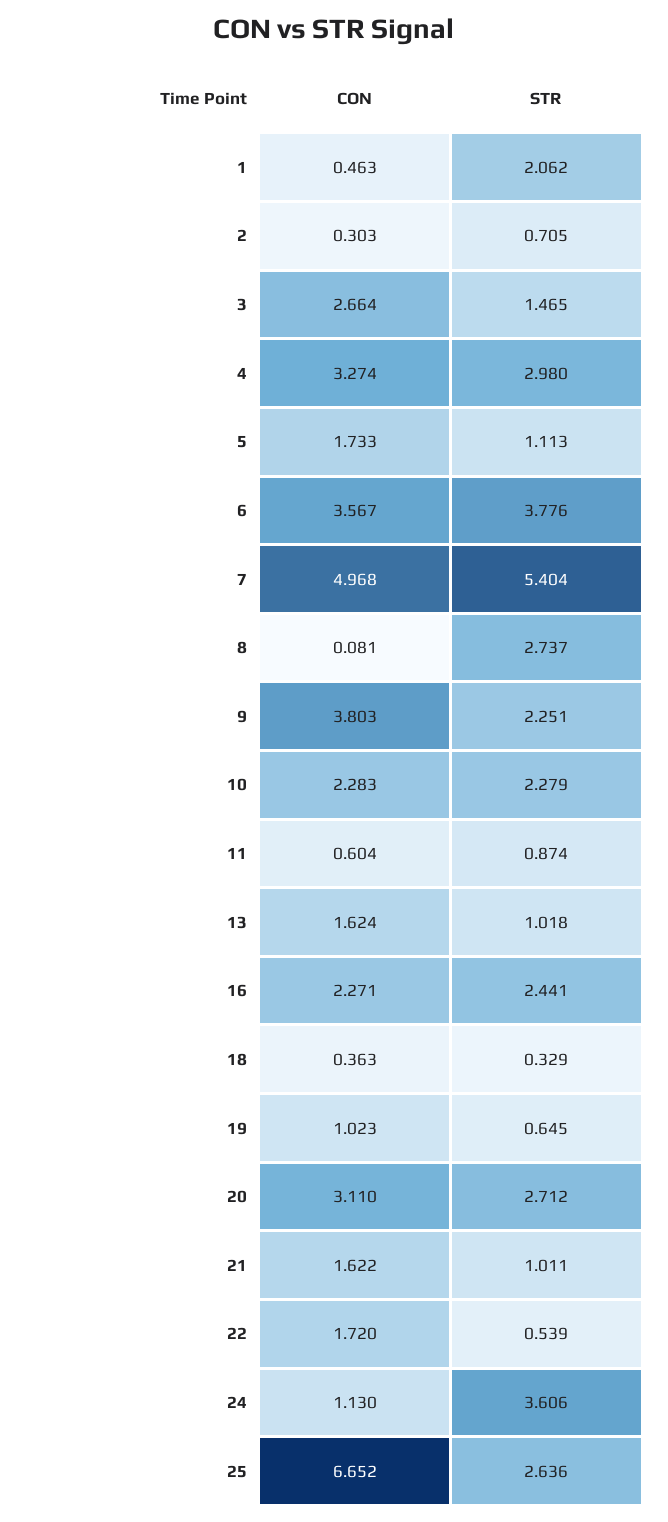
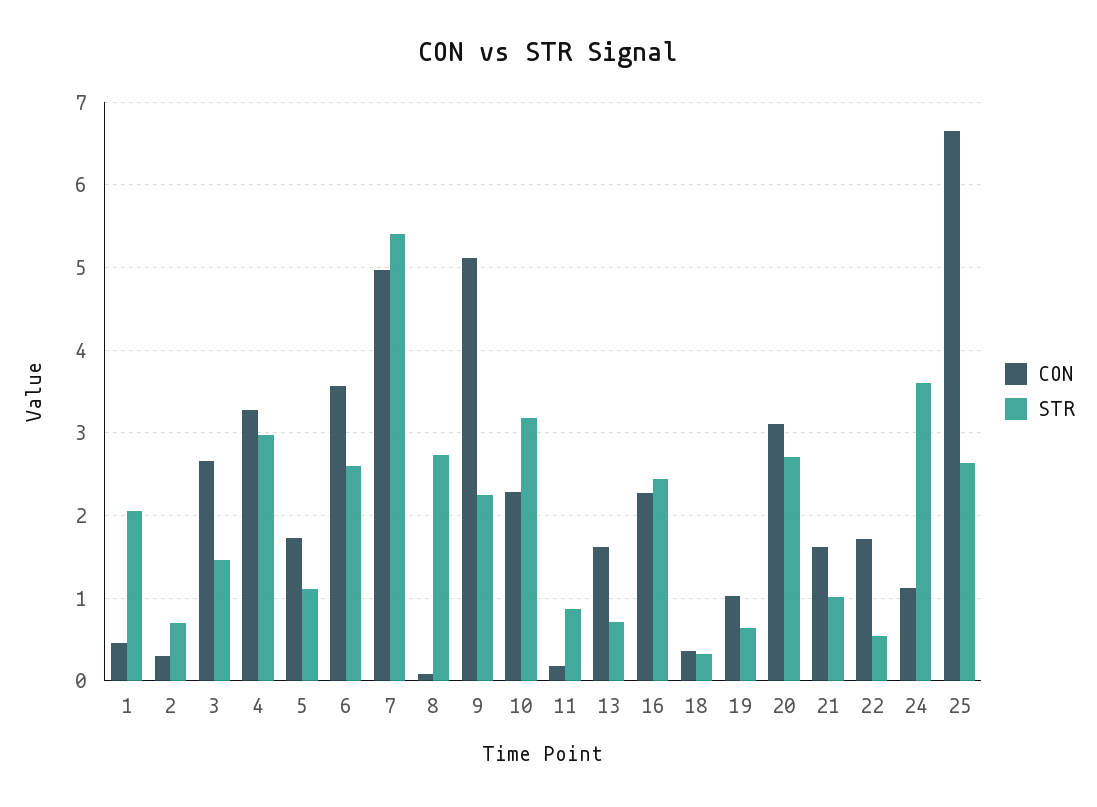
STR, 6: 3.776 -> 2.6
CON, 9: 3.803 -> 5.1
STR, 10: 2.279 -> 3.2
CON, 11: 0.604 -> 0.2
STR, 13: 1.018 -> 0.7

